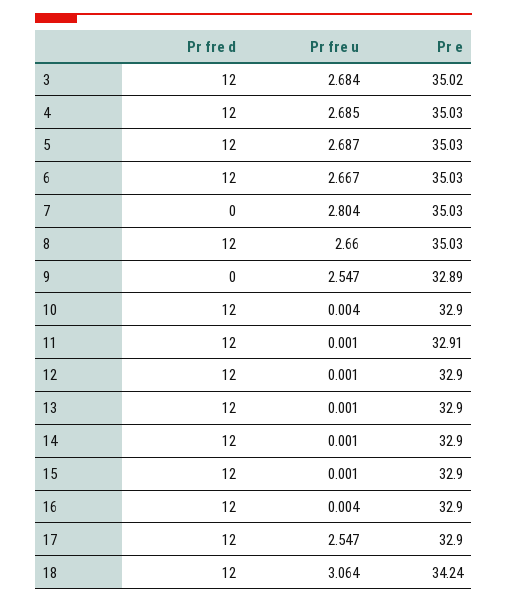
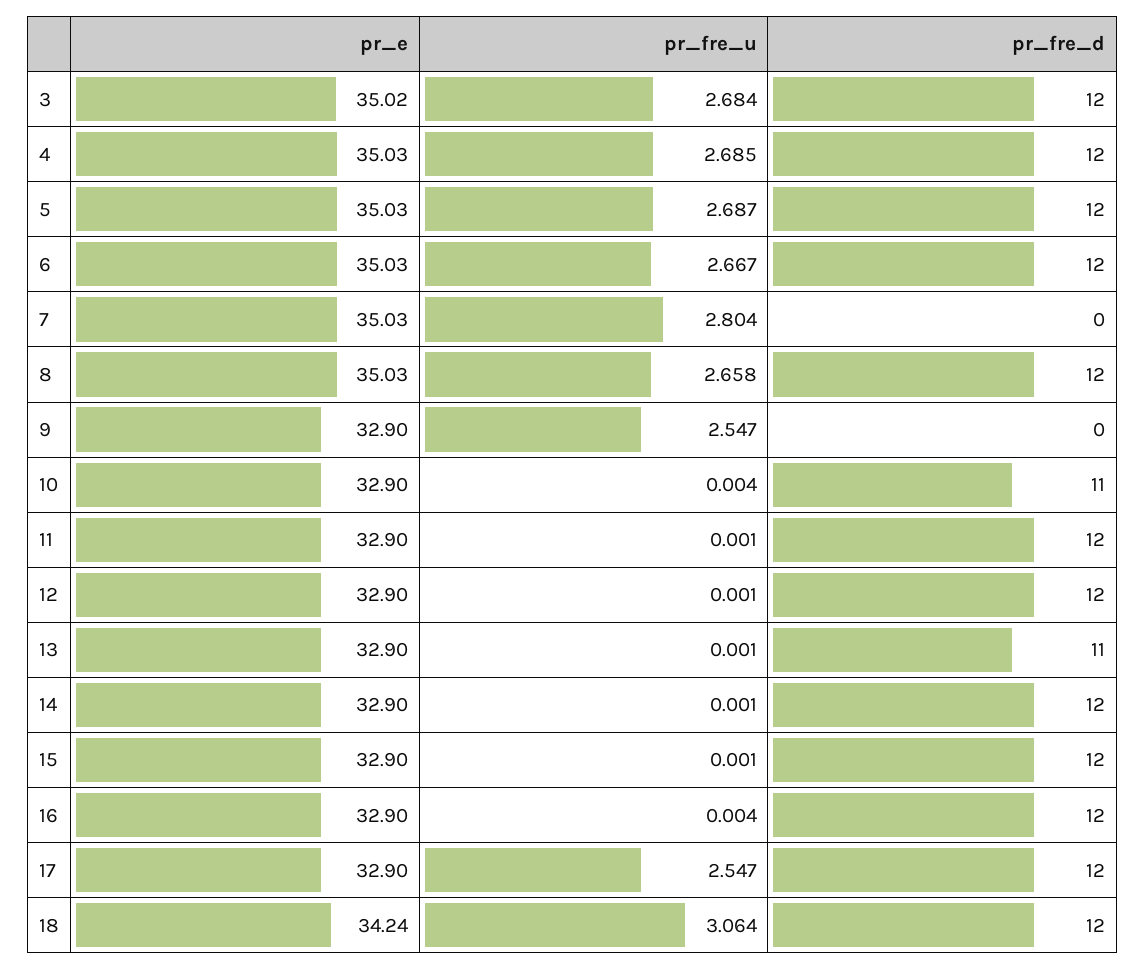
Pr fre u, 8: 2.66 -> 2.658
Pr e, 9: 32.89 -> 32.9
Pr fre d, 10: 12 -> 11
Pr e, 11: 32.91 -> 32.9
Pr fre d, 13: 12 -> 11

